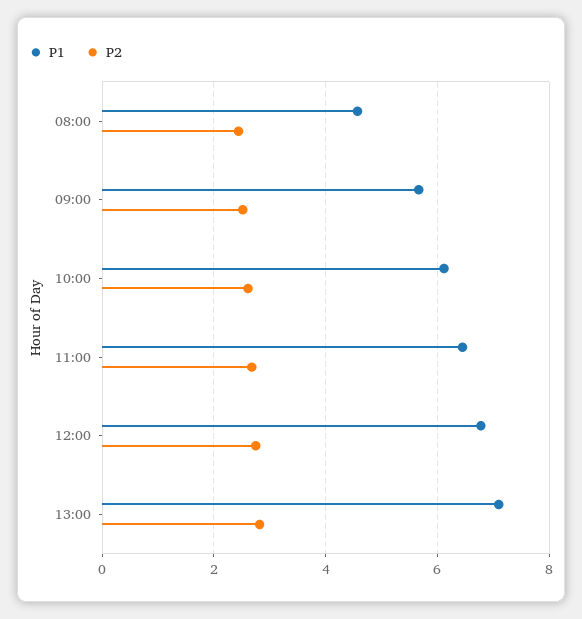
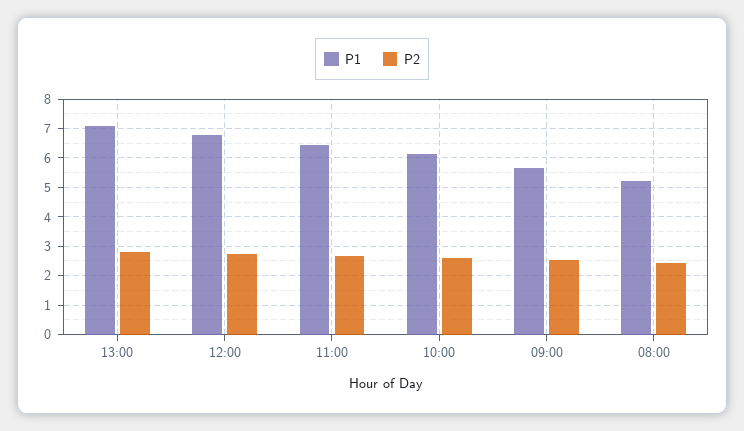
P1, 08:00: 4.6 -> 5.25

